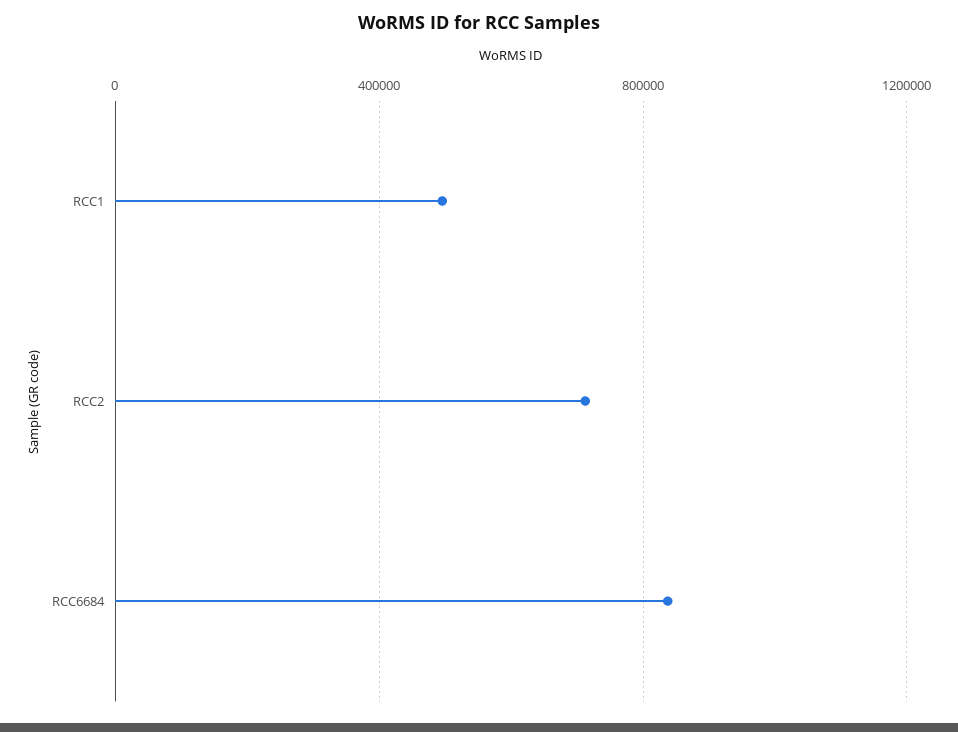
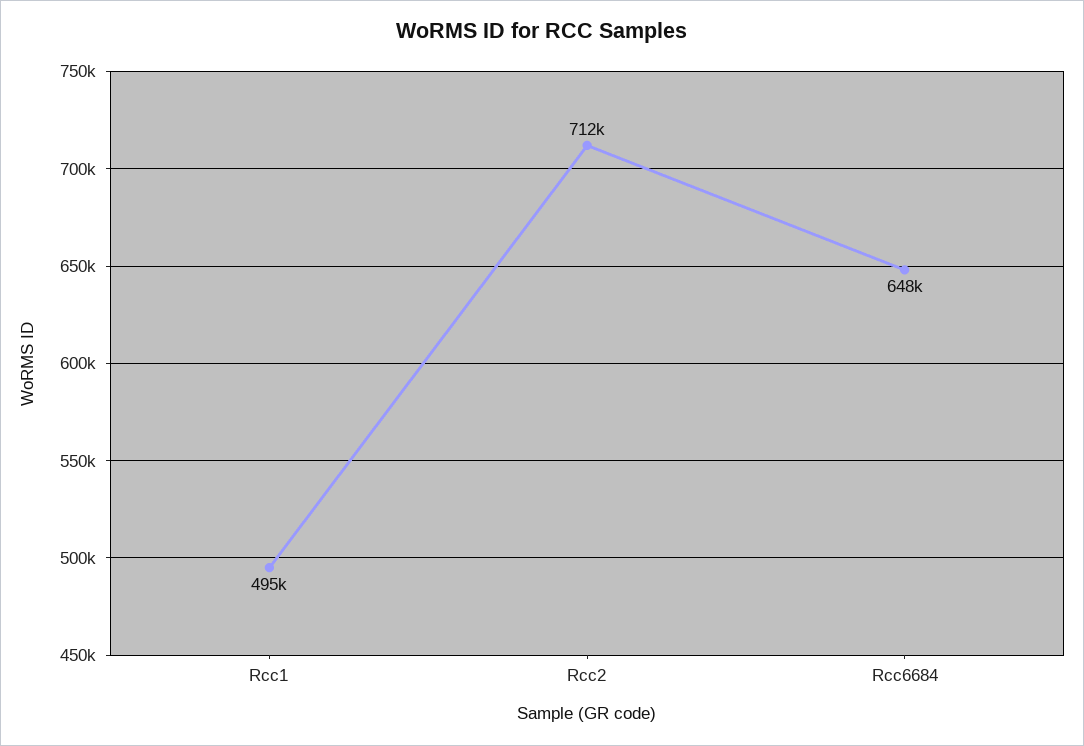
RCC6684: 850000 -> 648000

